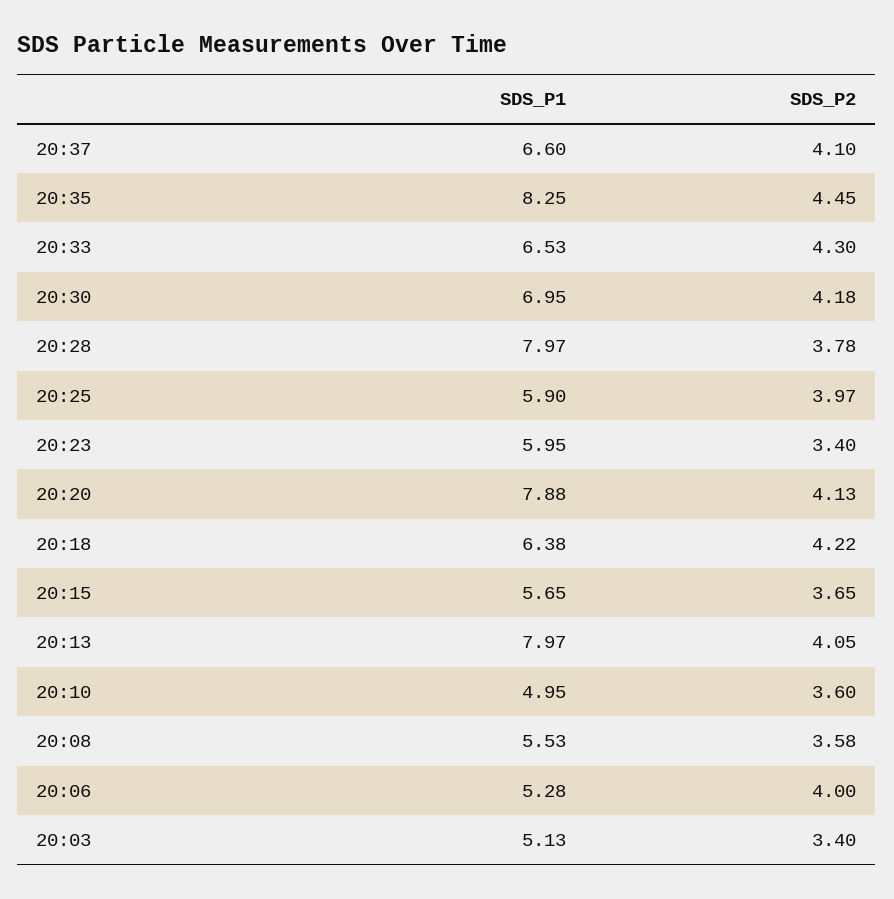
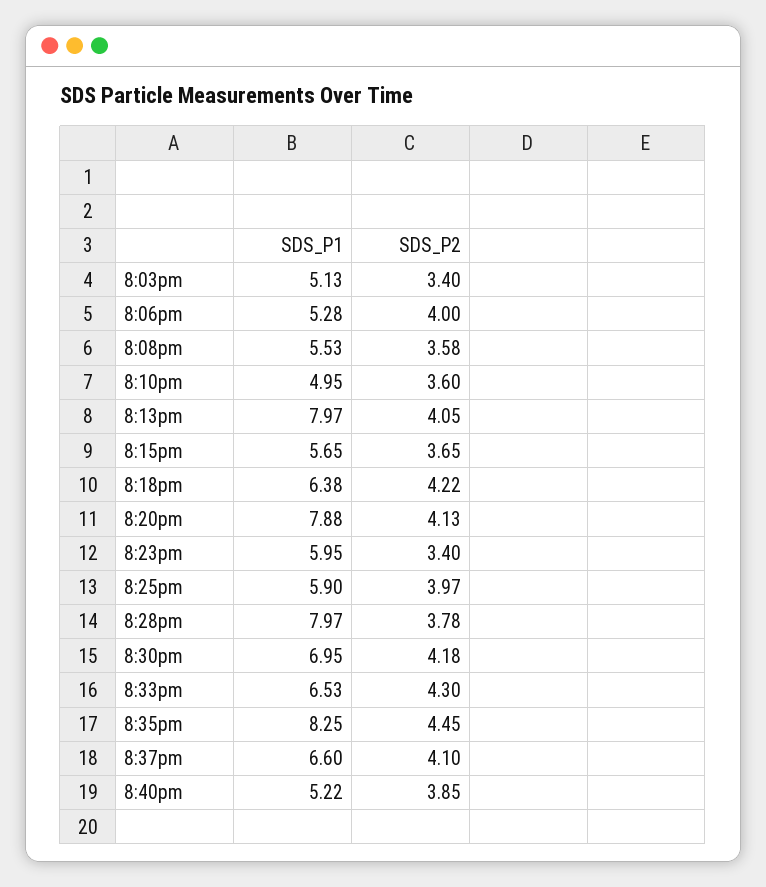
SDS_P1, 8:40pm: none -> 5.22
SDS_P2, 8:40pm: none -> 3.85

